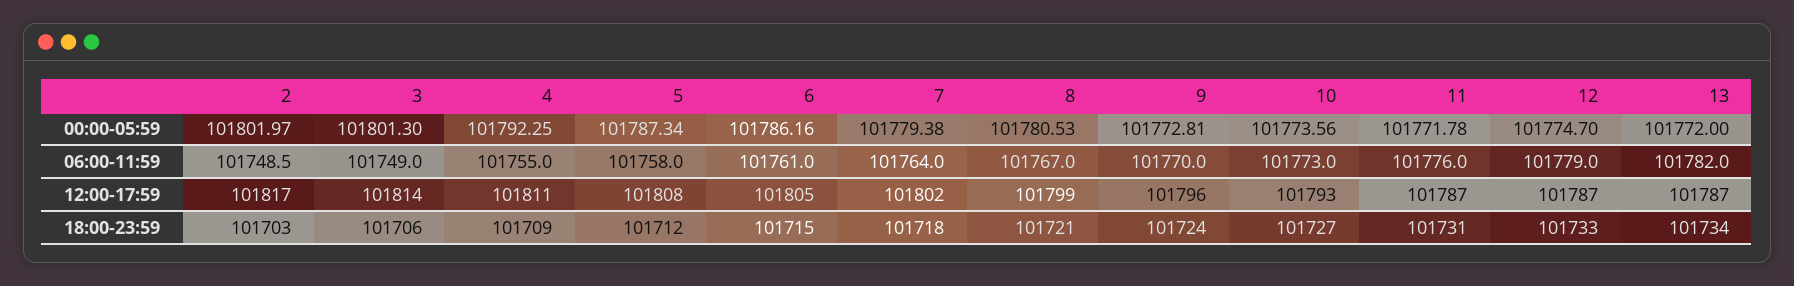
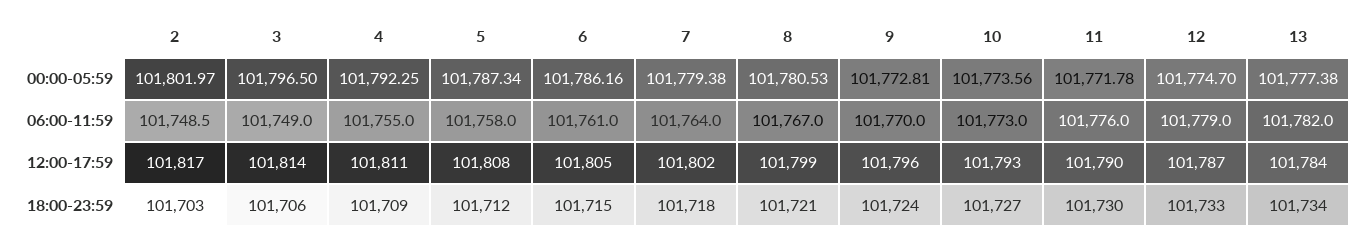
3, 00:00-05:59: 101801.3 -> 101796.5
13, 00:00-05:59: 101772 -> 101777.38
11, 12:00-17:59: 101787 -> 101790
13, 12:00-17:59: 101787 -> 101784
11, 18:00-23:59: 101731 -> 101730

